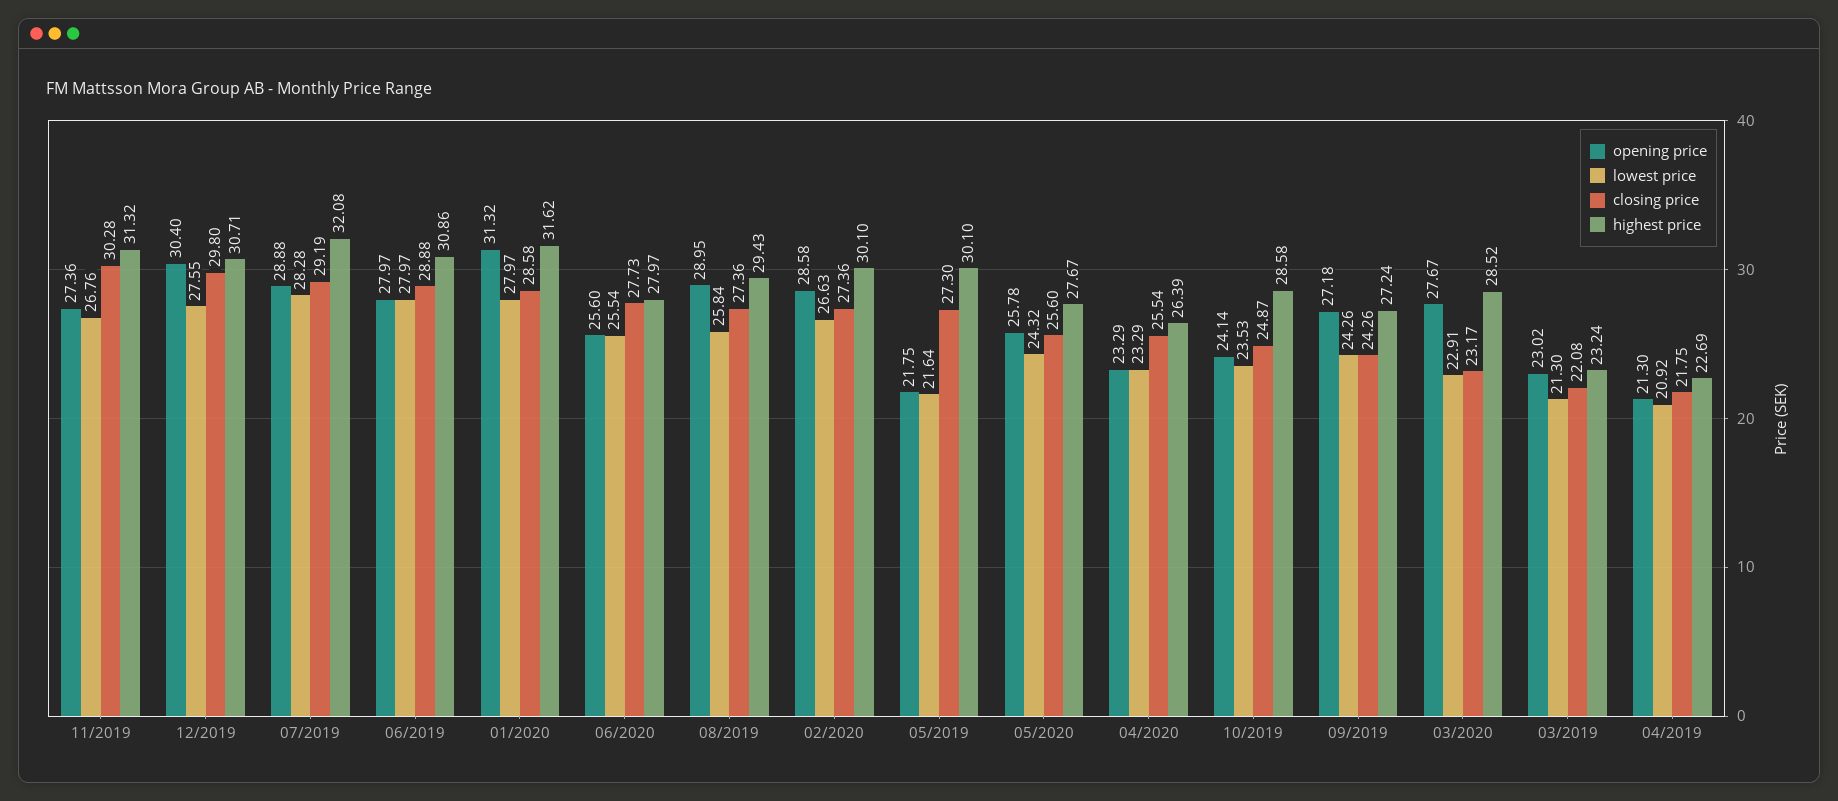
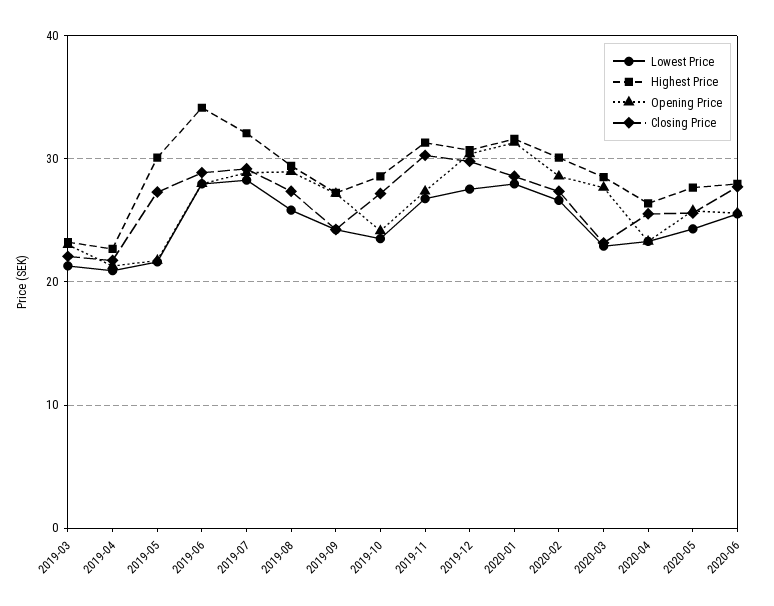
highest price, 06/2019: 30.86 -> 34
closing price, 10/2019: 24.87 -> 27

